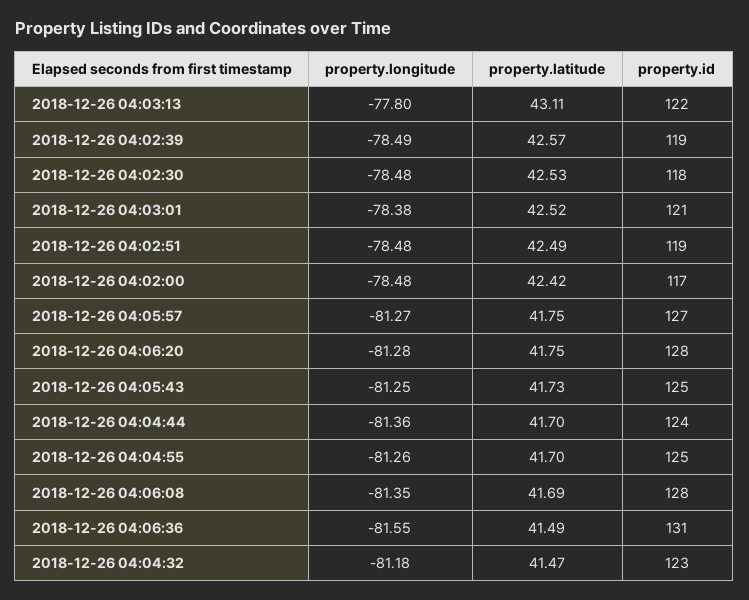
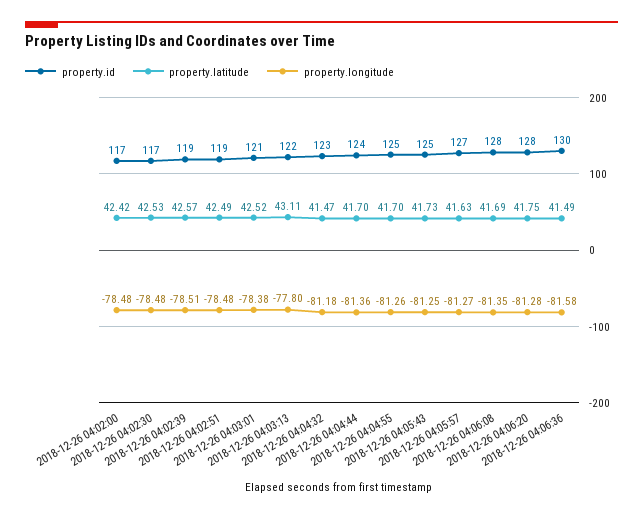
property.longitude, 2018-12-26 04:02:39: -78.49 -> -78.51
property.id, 2018-12-26 04:02:30: 118 -> 117
property.latitude, 2018-12-26 04:05:57: 41.75 -> 41.63
property.longitude, 2018-12-26 04:06:36: -81.55 -> -81.58
property.id, 2018-12-26 04:06:36: 131 -> 130

